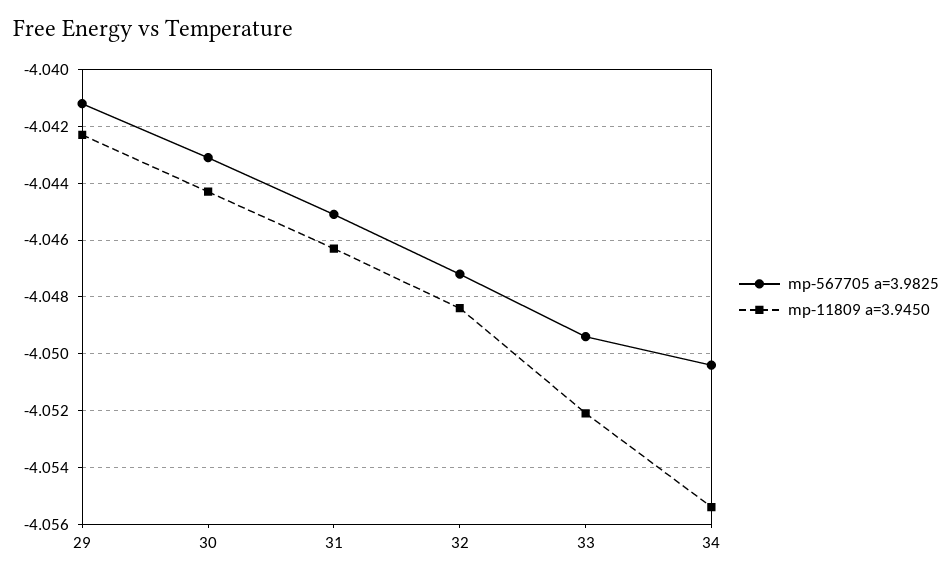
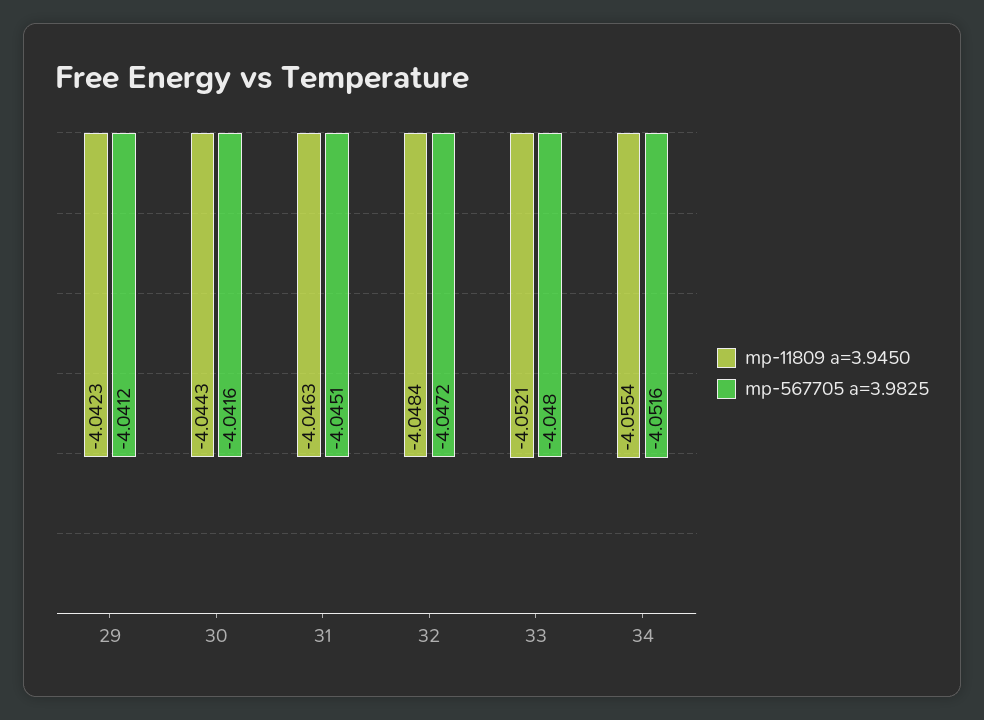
mp-567705 a=3.9825, 30: -4.043 -> -4.0416
mp-567705 a=3.9825, 33: -4.0495 -> -4.048
mp-567705 a=3.9825, 34: -4.0505 -> -4.0516

